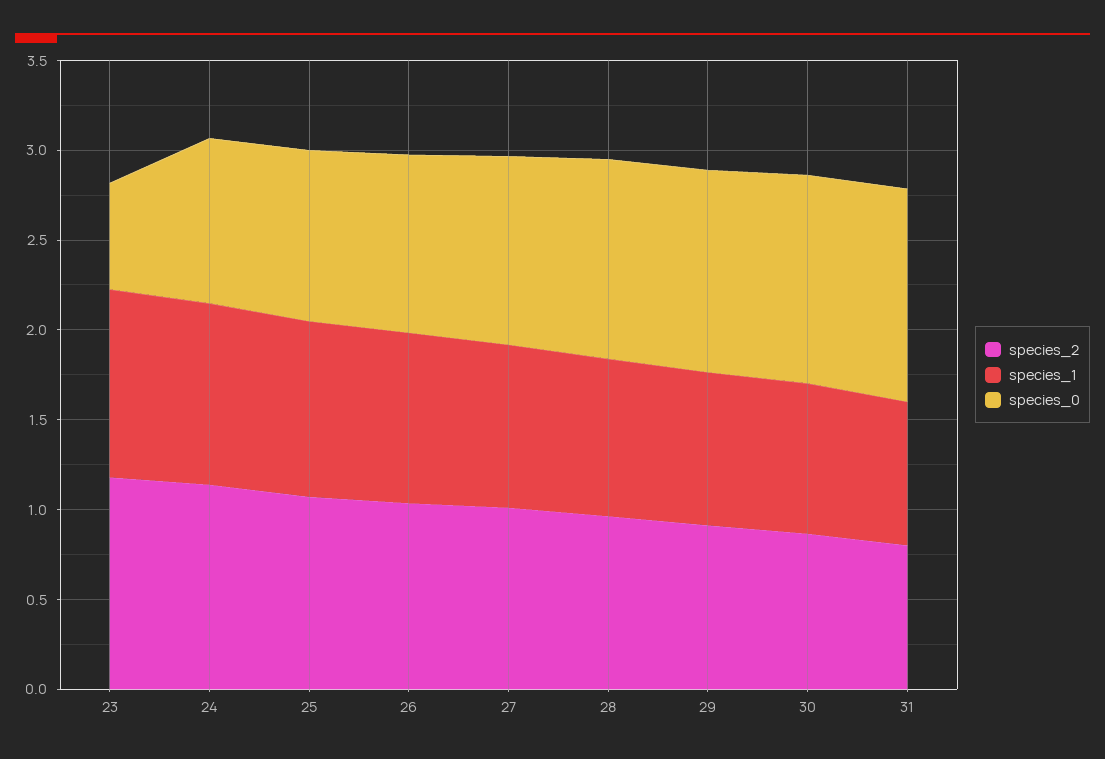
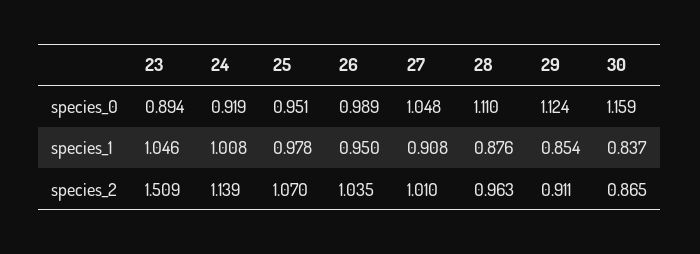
species_2, 23: 1.2 -> 1.509
species_0, 23: 0.6 -> 0.894
species_2, 31: 0.8 -> none
species_1, 31: 0.8 -> none
species_0, 31: 1.2 -> none

